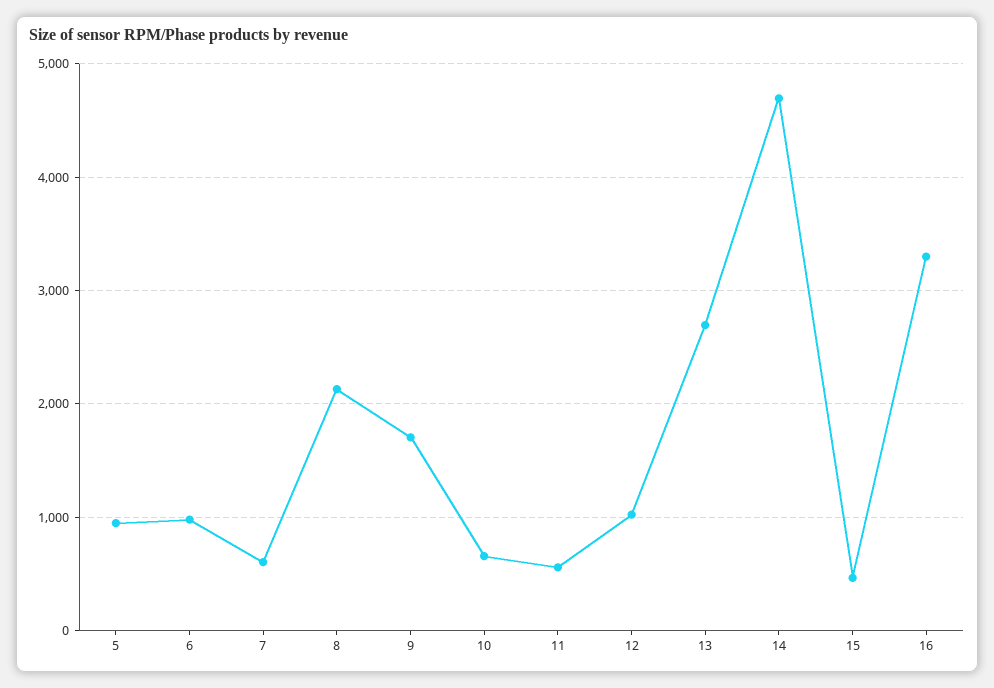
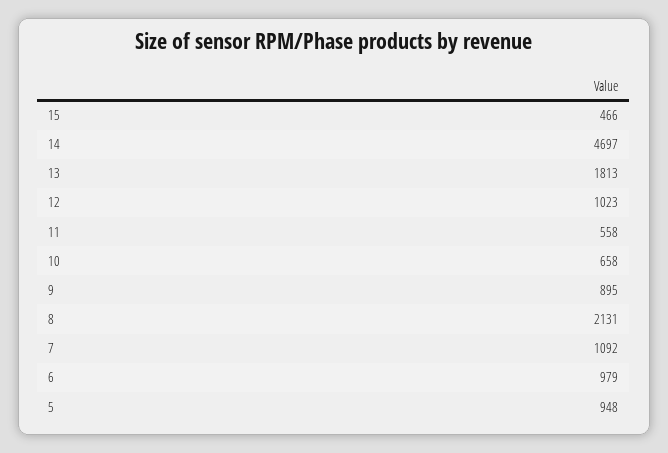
7: 600 -> 1092
9: 1700 -> 895
13: 2700 -> 1813
16: 3300 -> none

